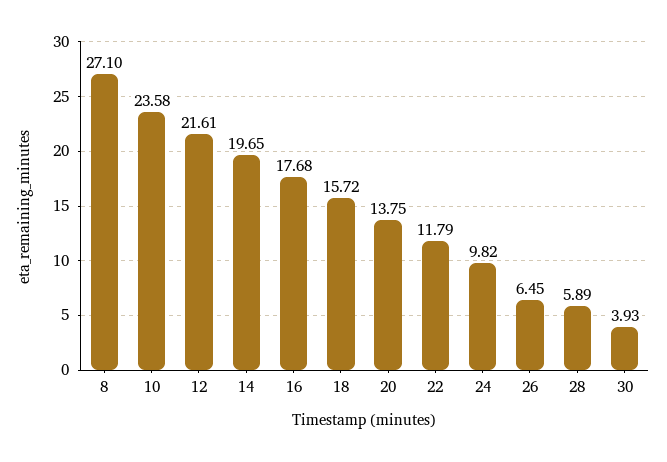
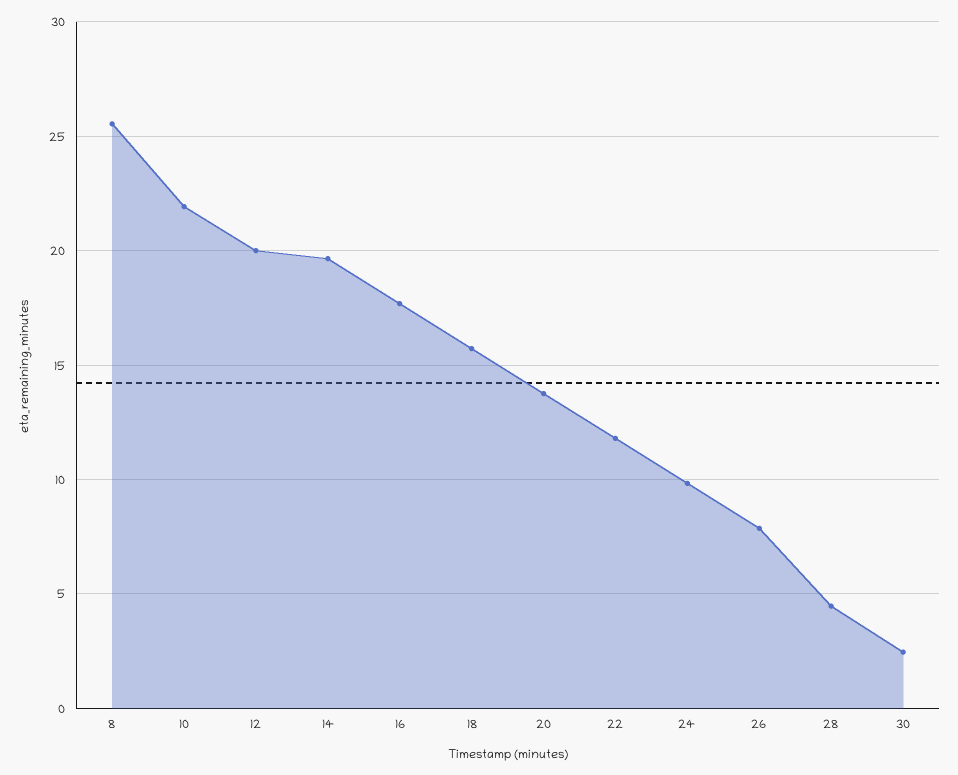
8: 27.1 -> 25.5
10: 23.58 -> 22
12: 21.61 -> 20
26: 6.45 -> 8
28: 5.89 -> 4.5
30: 3.93 -> 2.5

